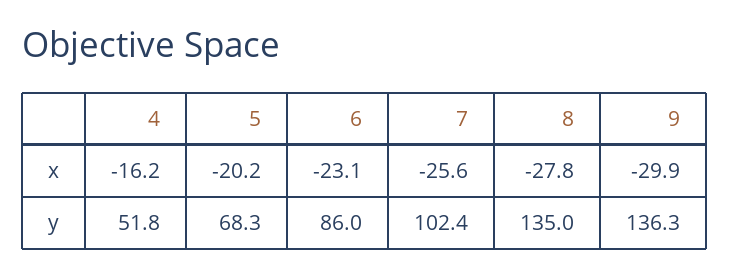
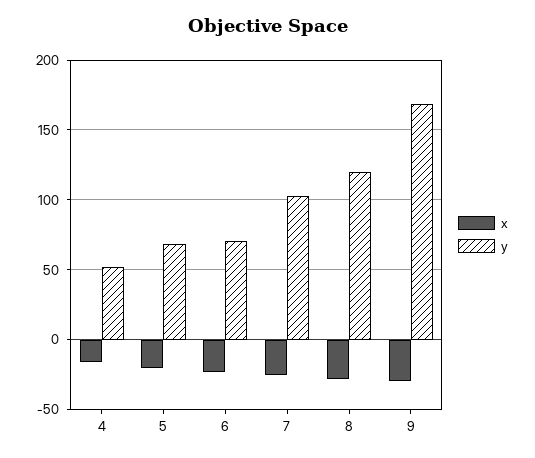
y, 6: 86 -> 70
y, 8: 135 -> 120
y, 9: 136.3 -> 170

